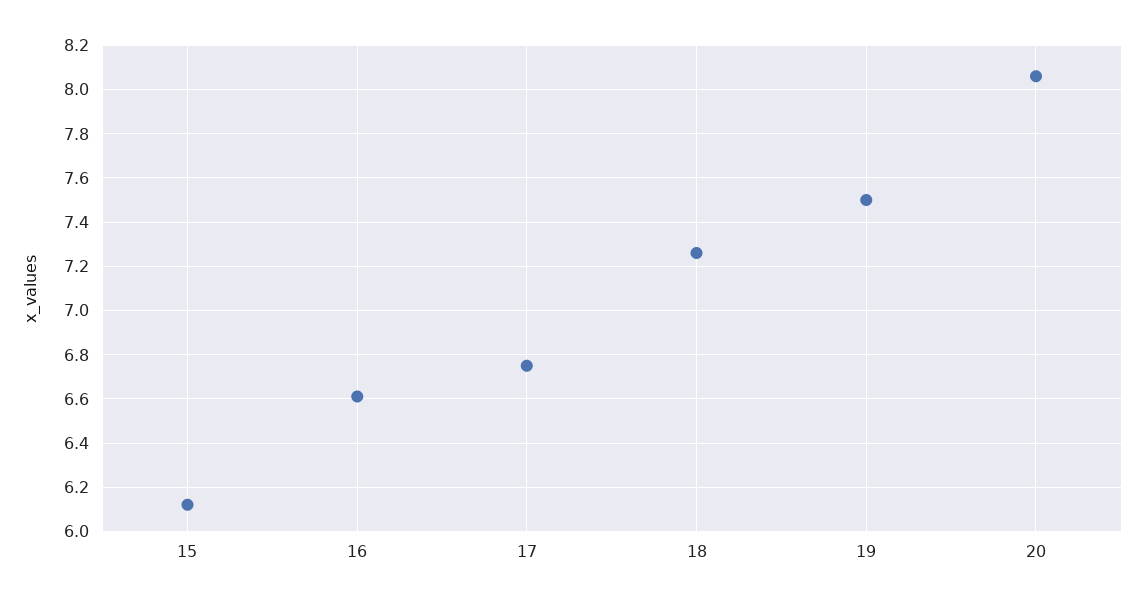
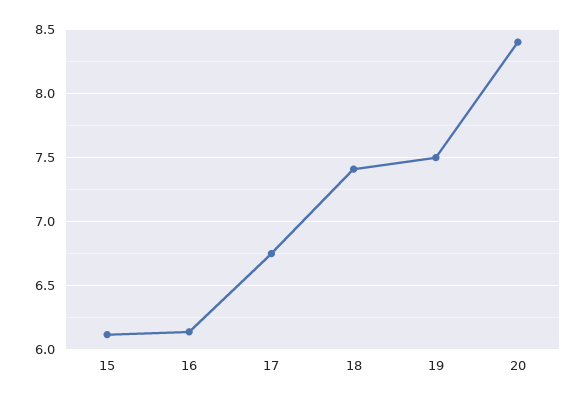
16: 6.6 -> 6.15
18: 7.25 -> 7.4
20: 8.05 -> 8.4

